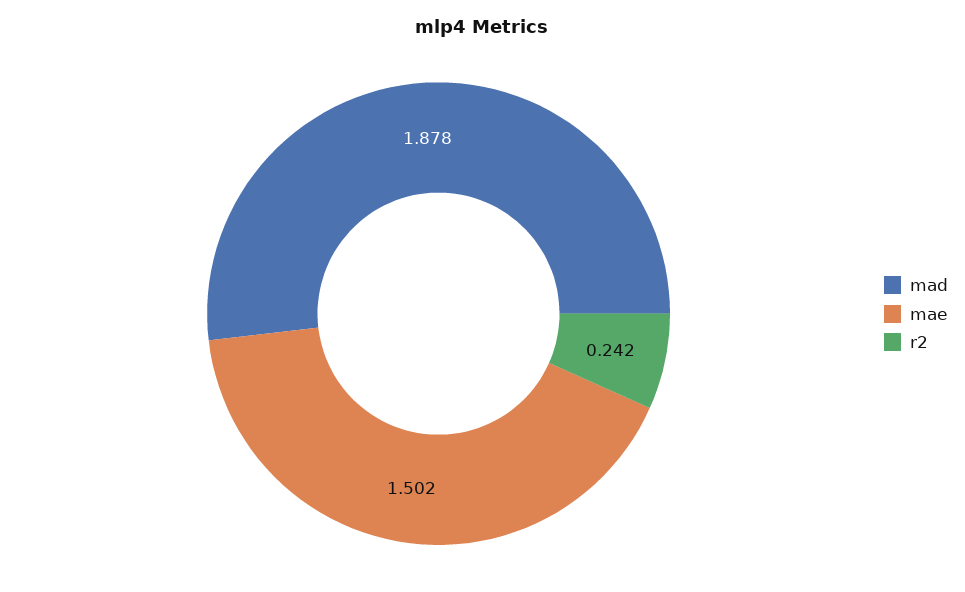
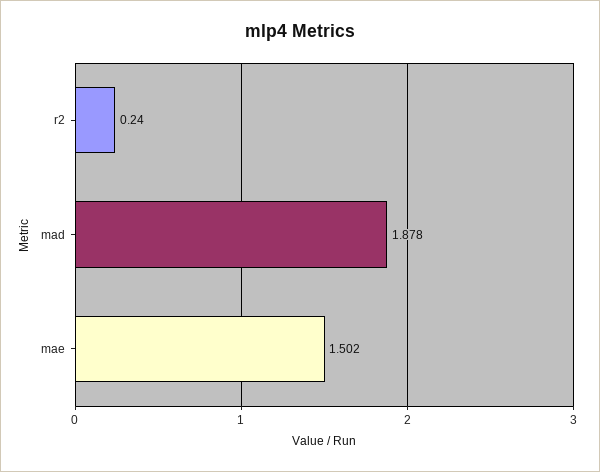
r2: 0.242 -> 0.24

